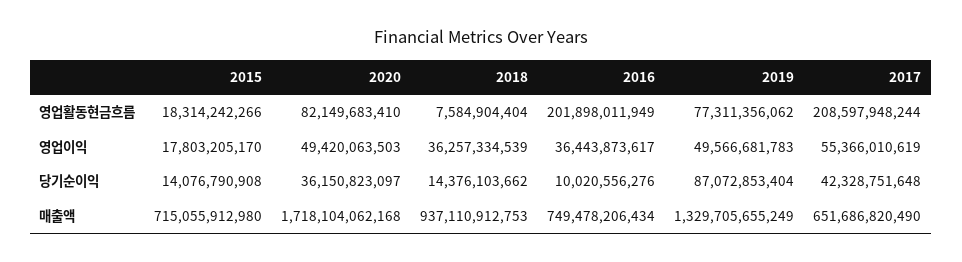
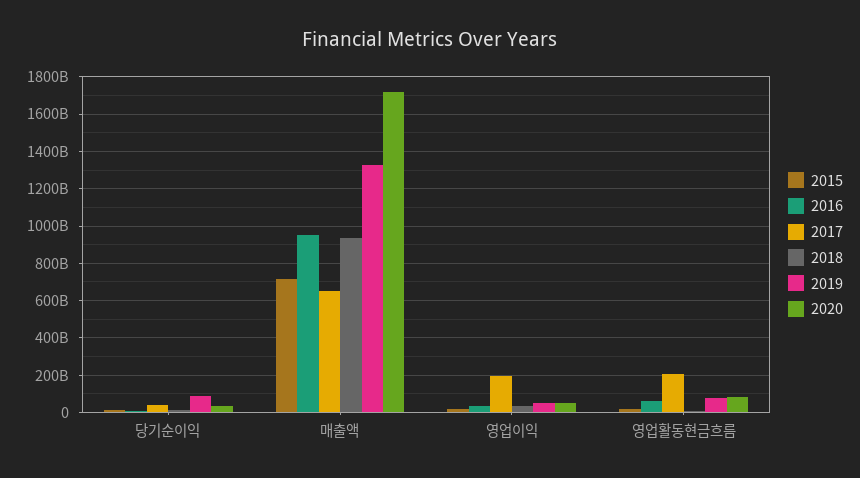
2016, 영업활동현금흐름: 201898011949 -> 50000000000
2017, 영업이익: 55366010619 -> 200000000000
2016, 매출액: 749478206434 -> 950000000000

